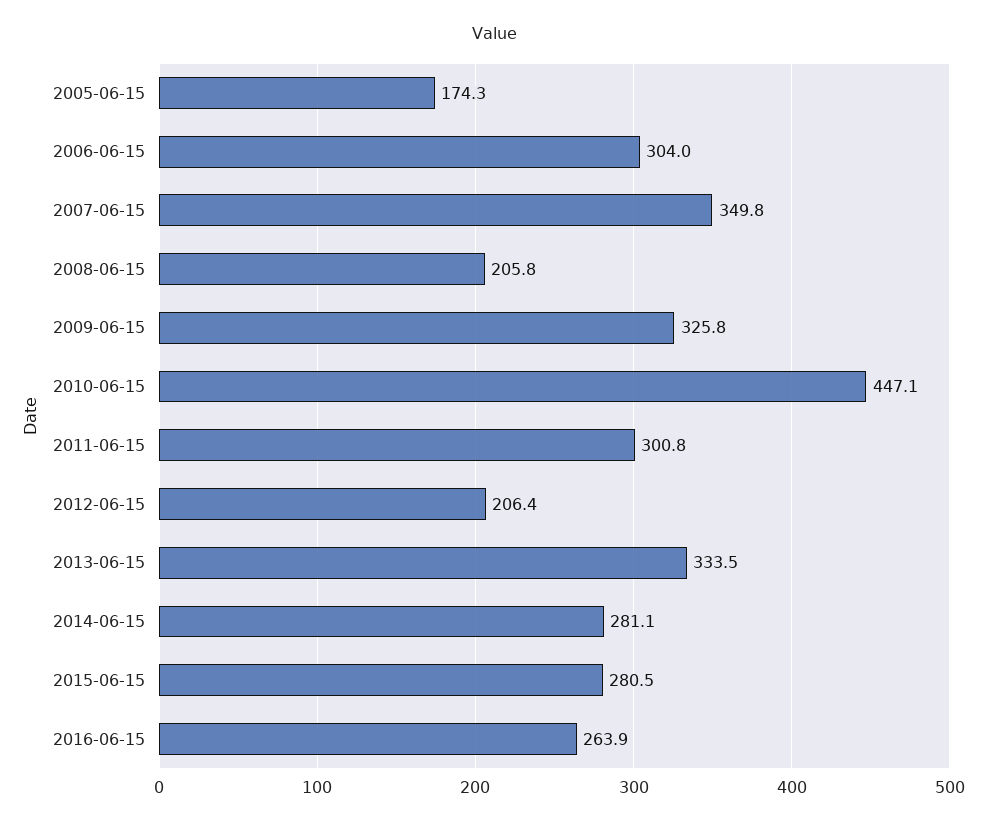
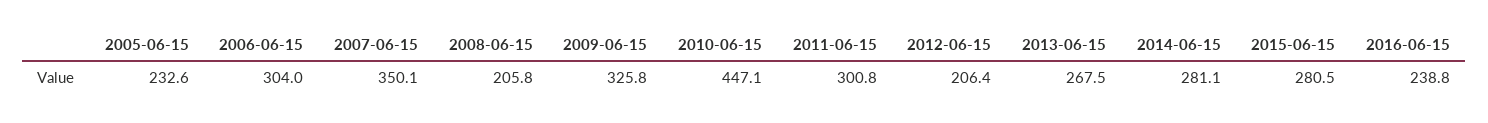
2005-06-15: 174.3 -> 232.6
2007-06-15: 349.8 -> 350.1
2013-06-15: 333.5 -> 267.5
2016-06-15: 263.9 -> 238.8

